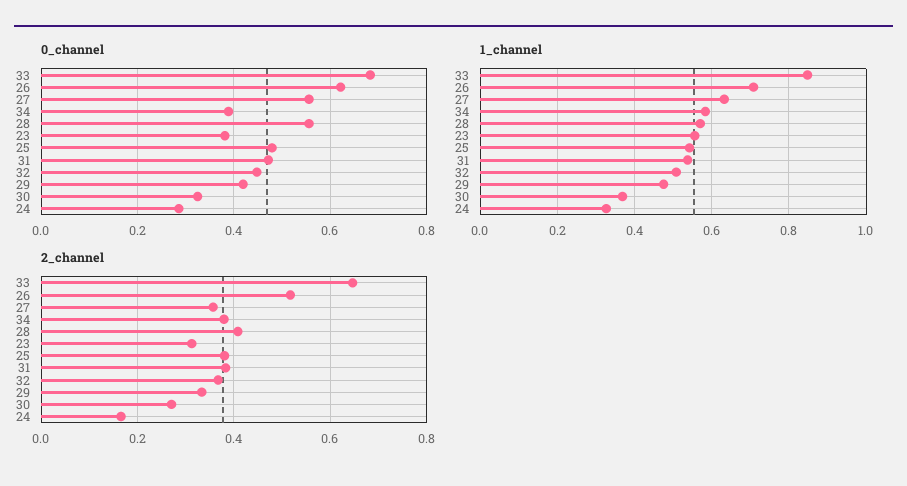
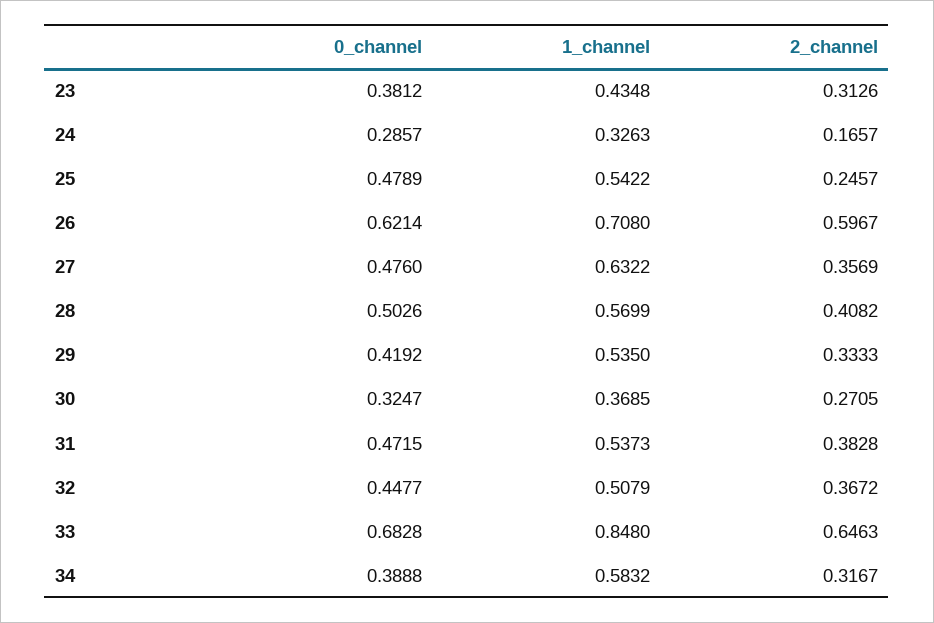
0_channel, 27: 0.56 -> 0.476
0_channel, 28: 0.56 -> 0.5026
1_channel, 23: 0.56 -> 0.4348
1_channel, 29: 0.48 -> 0.535
2_channel, 26: 0.52 -> 0.5967
2_channel, 34: 0.38 -> 0.3167
2_channel, 25: 0.38 -> 0.2457

